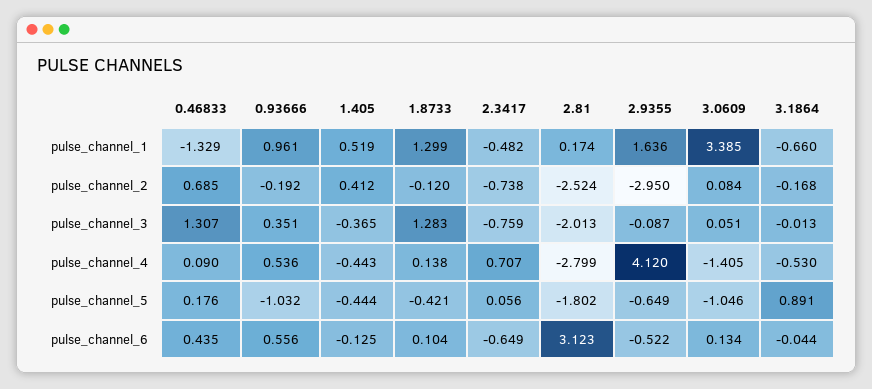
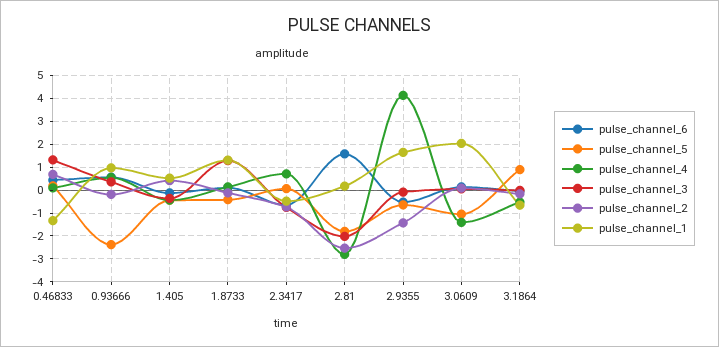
pulse_channel_1, 3.0609: 3.385 -> 2
pulse_channel_2, 2.9355: -2.95 -> -1.5
pulse_channel_5, 0.93666: -1.032 -> -2.5
pulse_channel_6, 2.81: 3.123 -> 1.5

